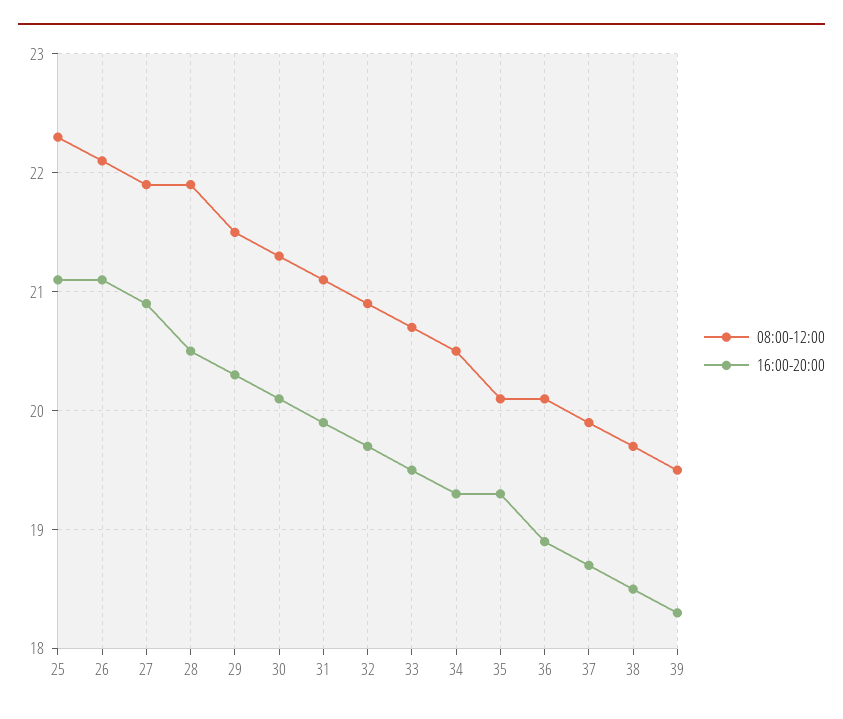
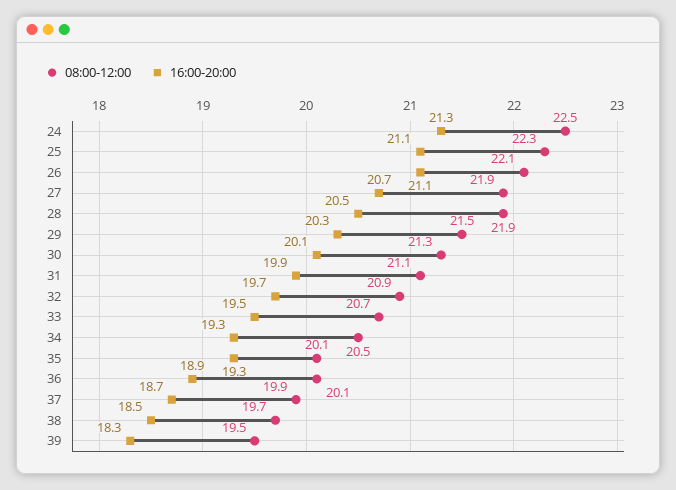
16:00-20:00, 27: 20.9 -> 20.7
08:00-12:00, 24: none -> 22.5
16:00-20:00, 24: none -> 21.3

